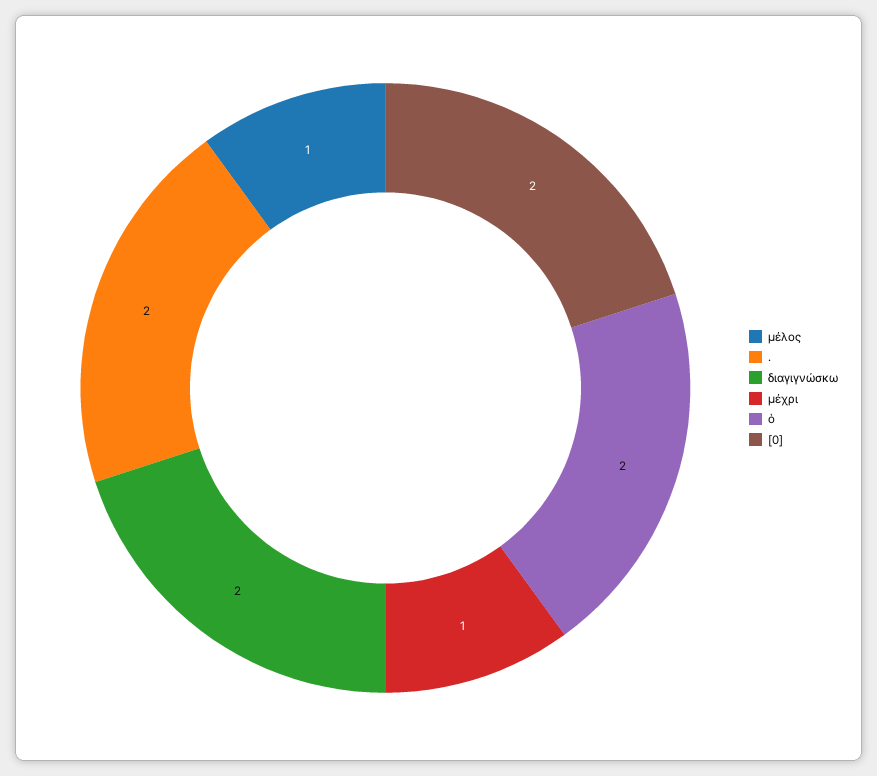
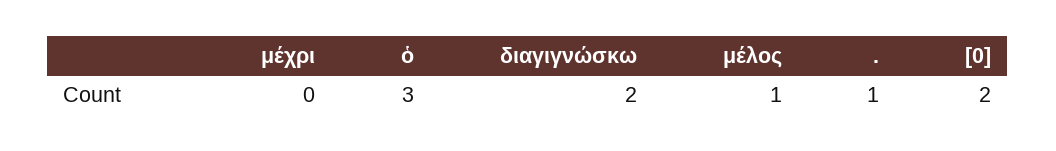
.: 2 -> 1
μέχρι: 1 -> 0
ὁ: 2 -> 3

